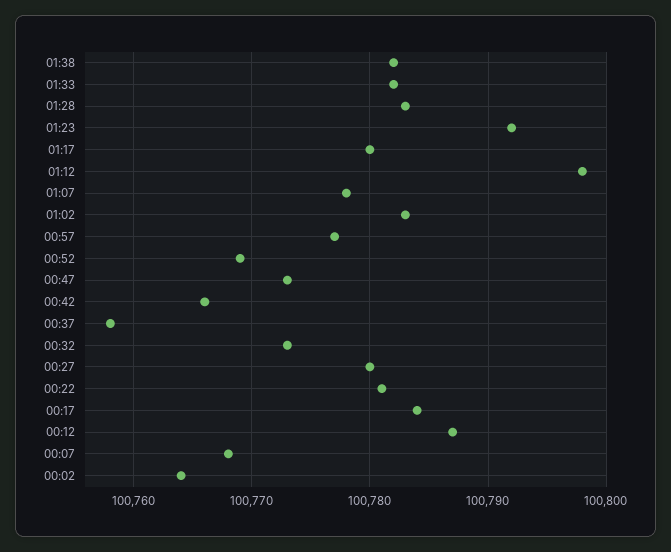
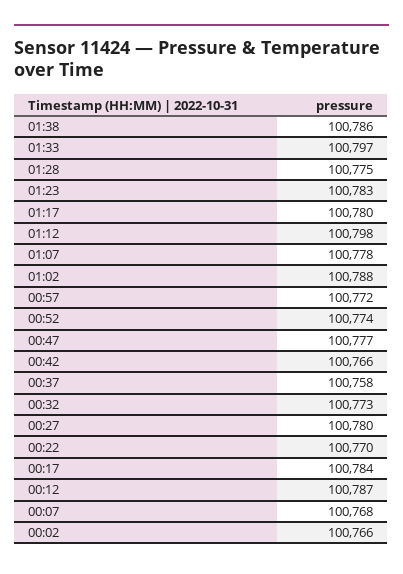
01:38: 100782 -> 100786
01:33: 100782 -> 100797
01:28: 100783 -> 100775
01:23: 100792 -> 100783
01:02: 100783 -> 100788
00:57: 100777 -> 100772
00:52: 100769 -> 100774
00:47: 100773 -> 100777
00:22: 100781 -> 100770
00:02: 100764 -> 100766

